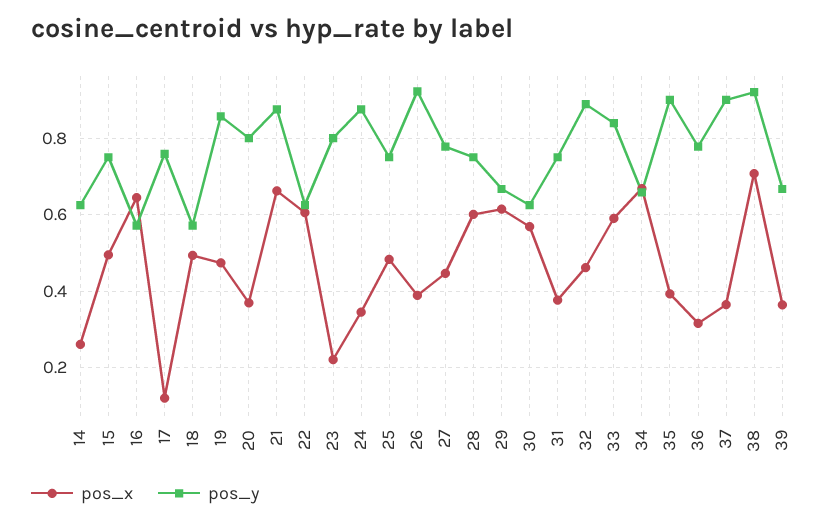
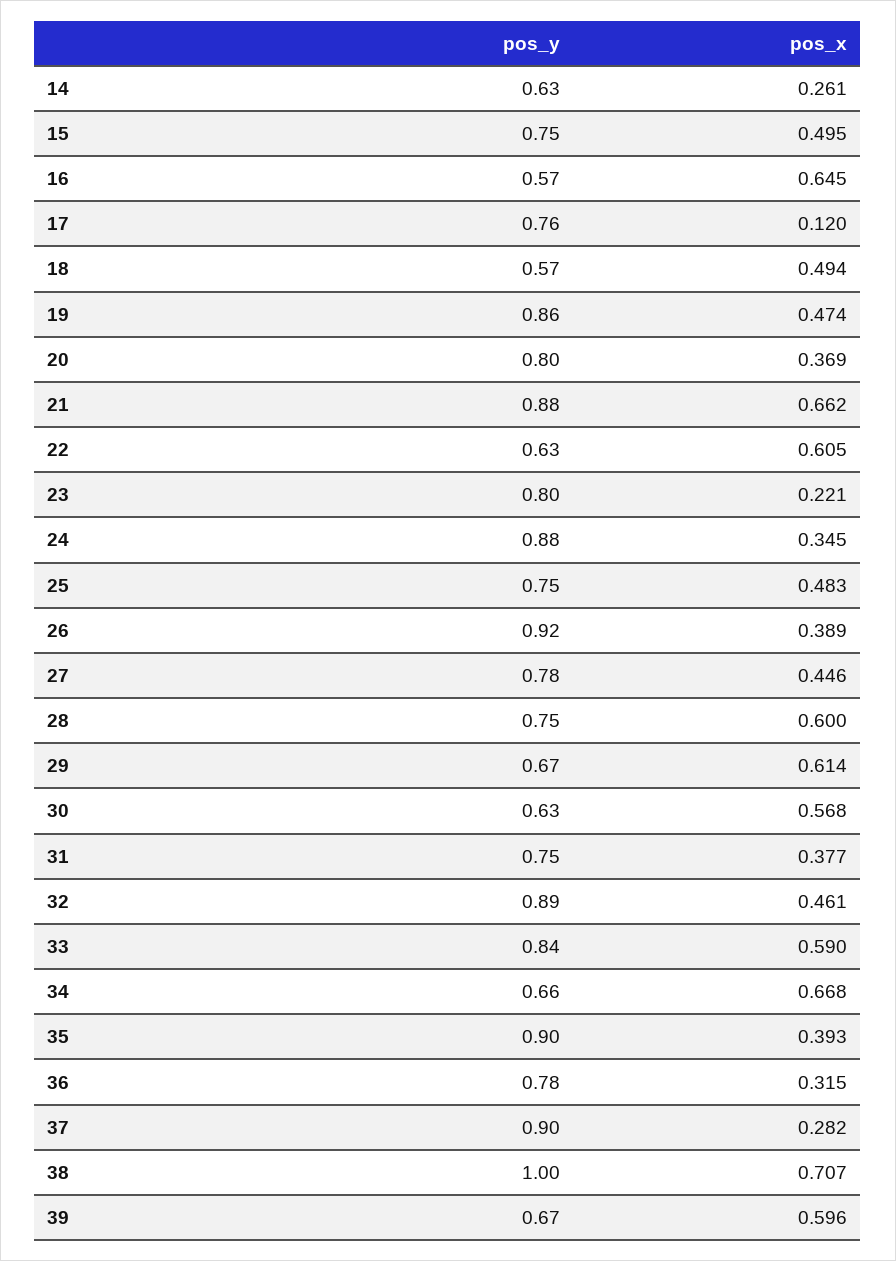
pos_x, 37: 0.36 -> 0.282
pos_y, 38: 0.92 -> 1
pos_x, 39: 0.36 -> 0.596

